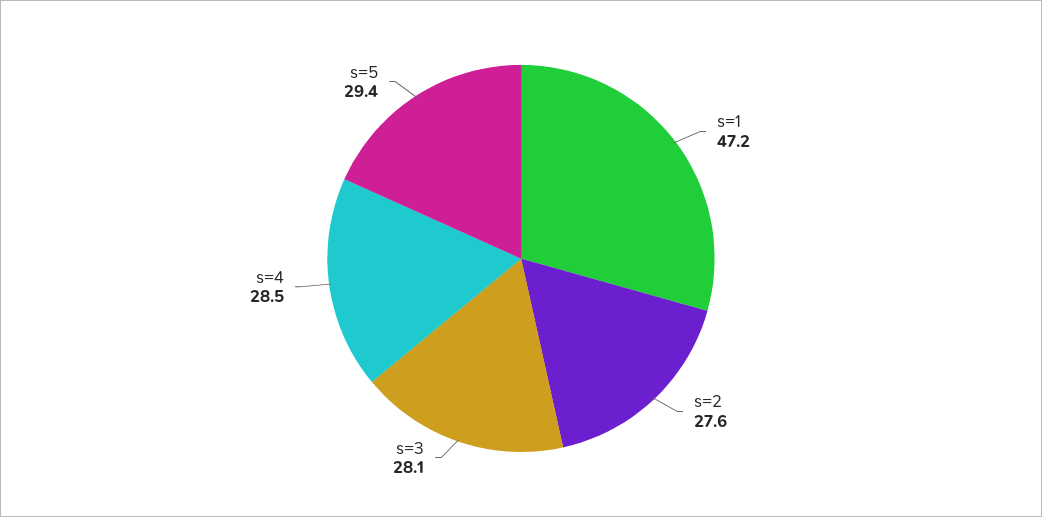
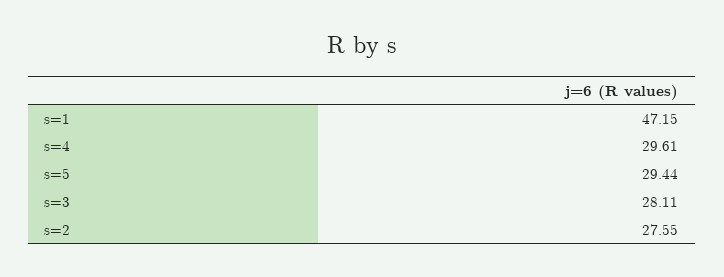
s=4: 28.5 -> 29.61

